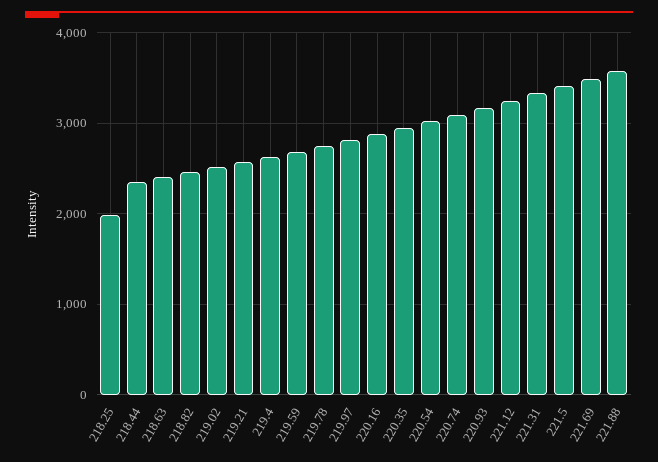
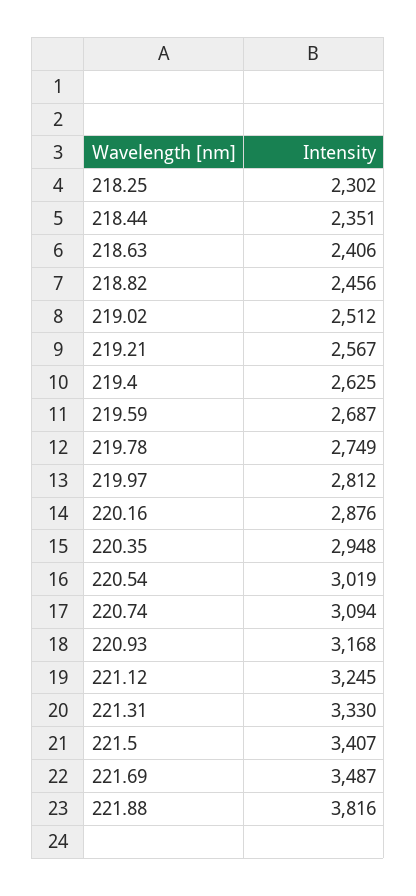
218.25: 2000 -> 2302
221.88: 3600 -> 3816

